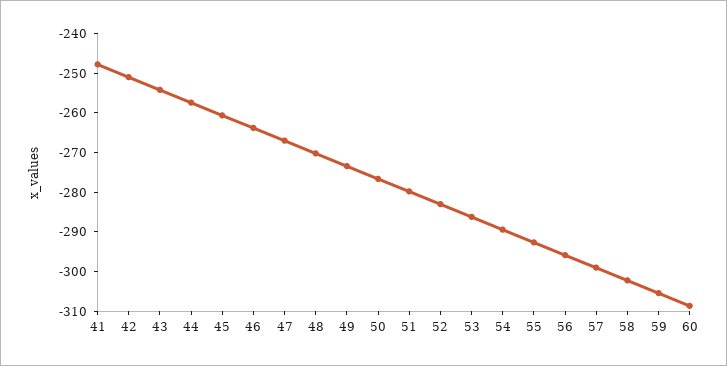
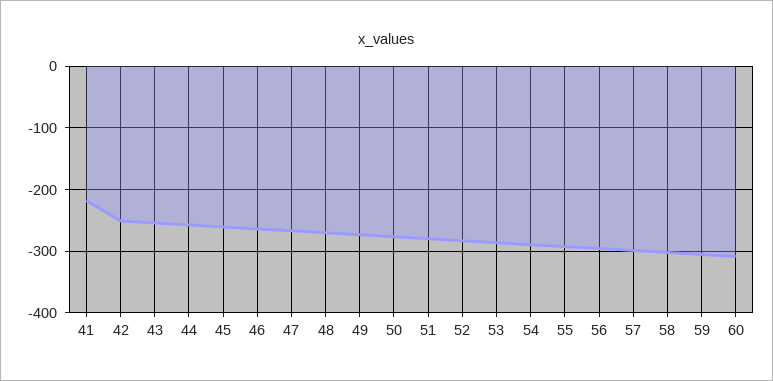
41: -247.5 -> -220

